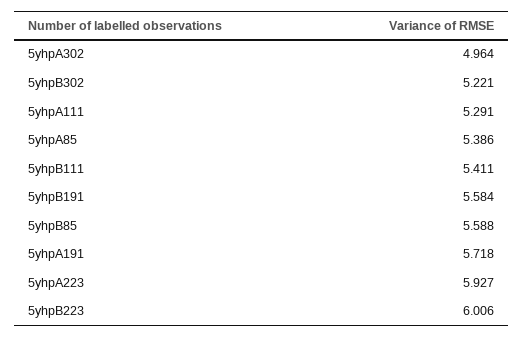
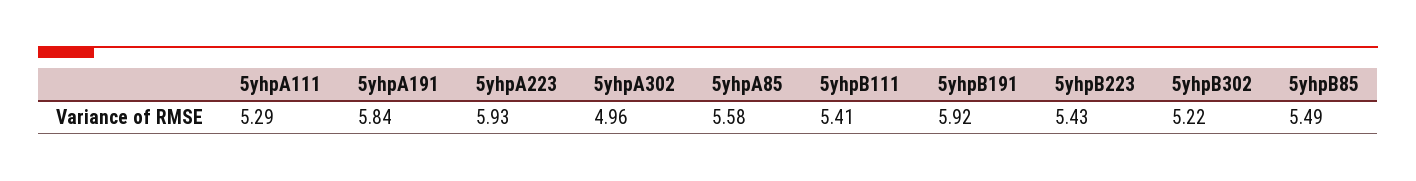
5yhpA85: 5.386 -> 5.58
5yhpB191: 5.584 -> 5.92
5yhpB85: 5.588 -> 5.49
5yhpA191: 5.718 -> 5.84
5yhpB223: 6.006 -> 5.43

